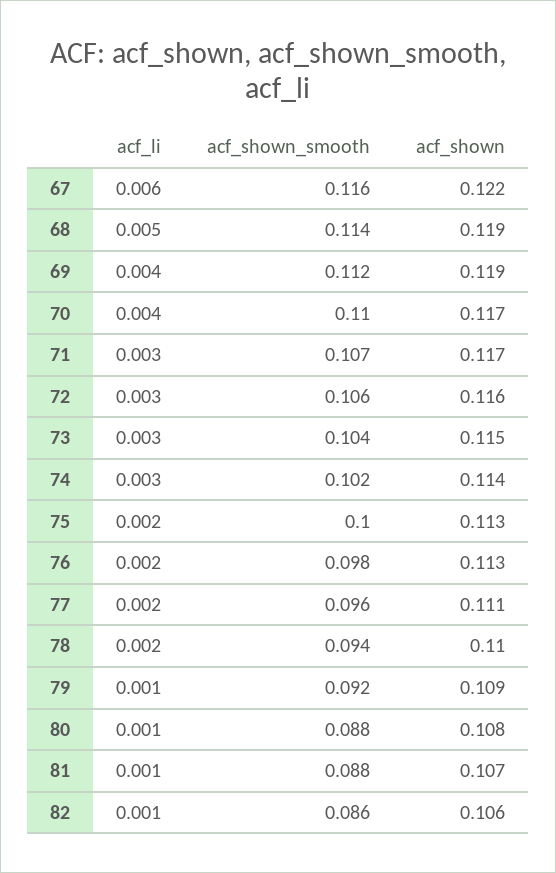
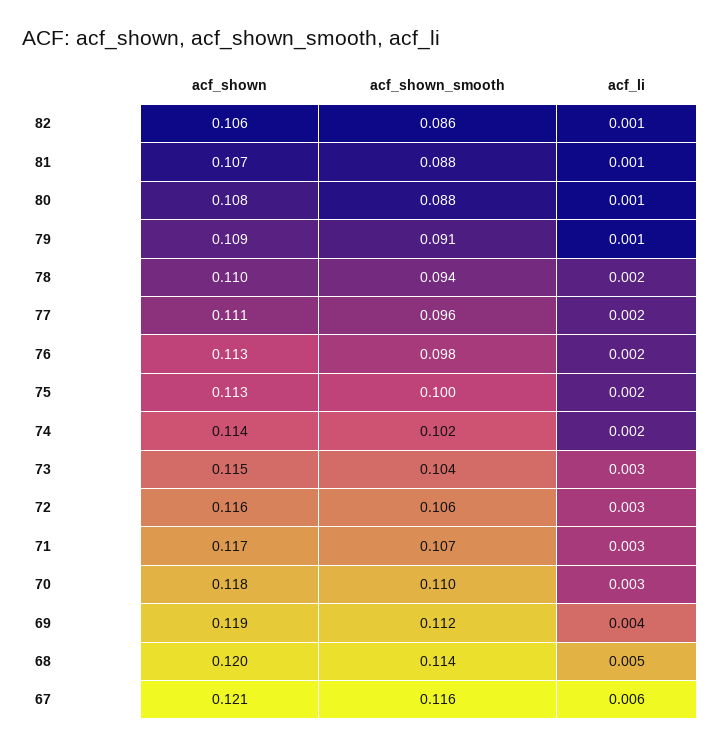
acf_shown, 67: 0.122 -> 0.121
acf_shown, 68: 0.119 -> 0.12
acf_li, 70: 0.004 -> 0.003
acf_shown, 70: 0.117 -> 0.118
acf_li, 74: 0.003 -> 0.002
acf_shown_smooth, 79: 0.092 -> 0.091

